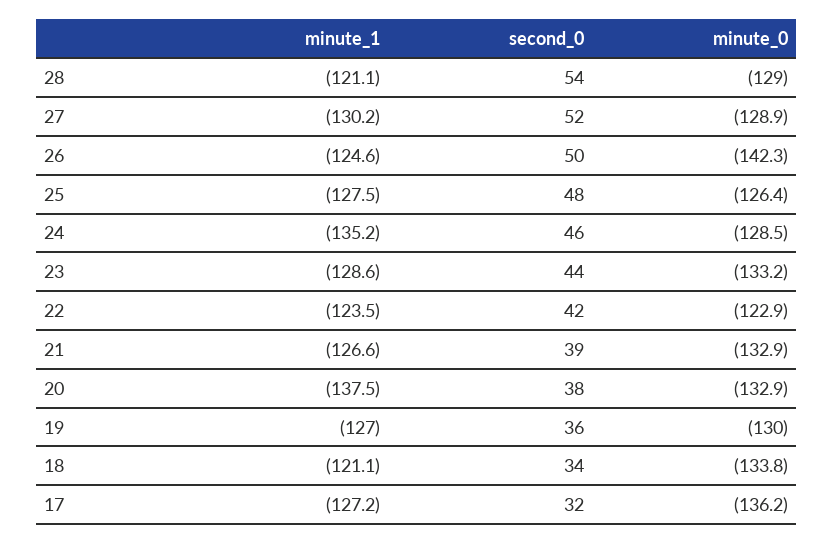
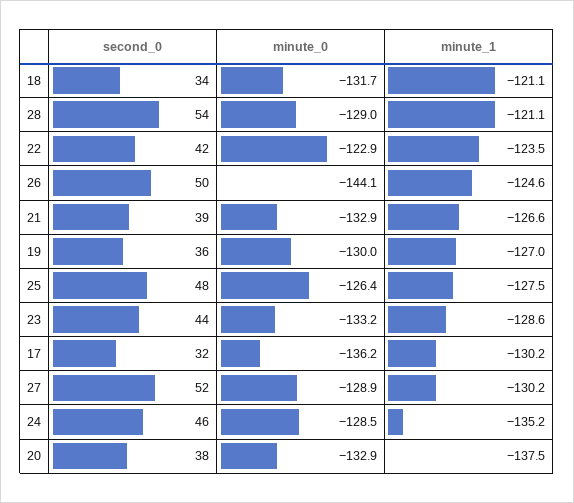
minute_0, 26: -142.3 -> -144.1
minute_0, 18: -133.8 -> -131.7
minute_1, 17: -127.2 -> -130.2

